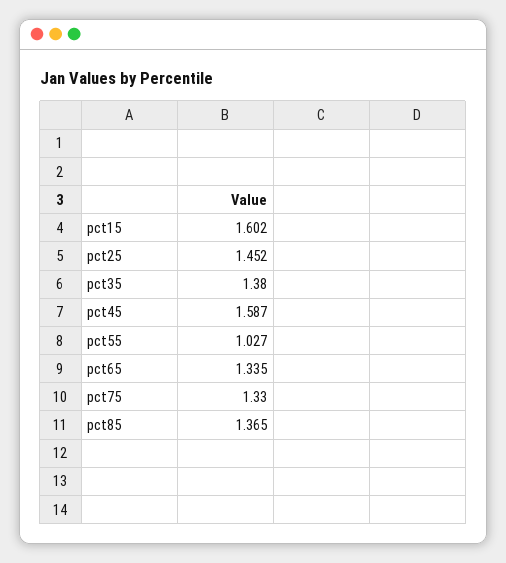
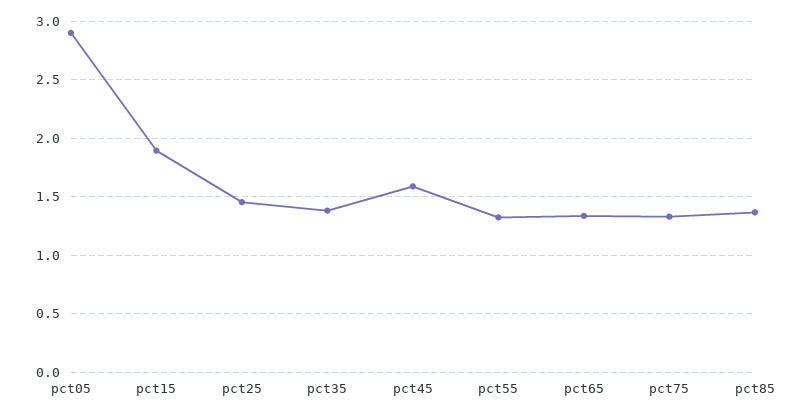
pct15: 1.602 -> 1.9
pct55: 1.027 -> 1.3
pct05: none -> 2.9

